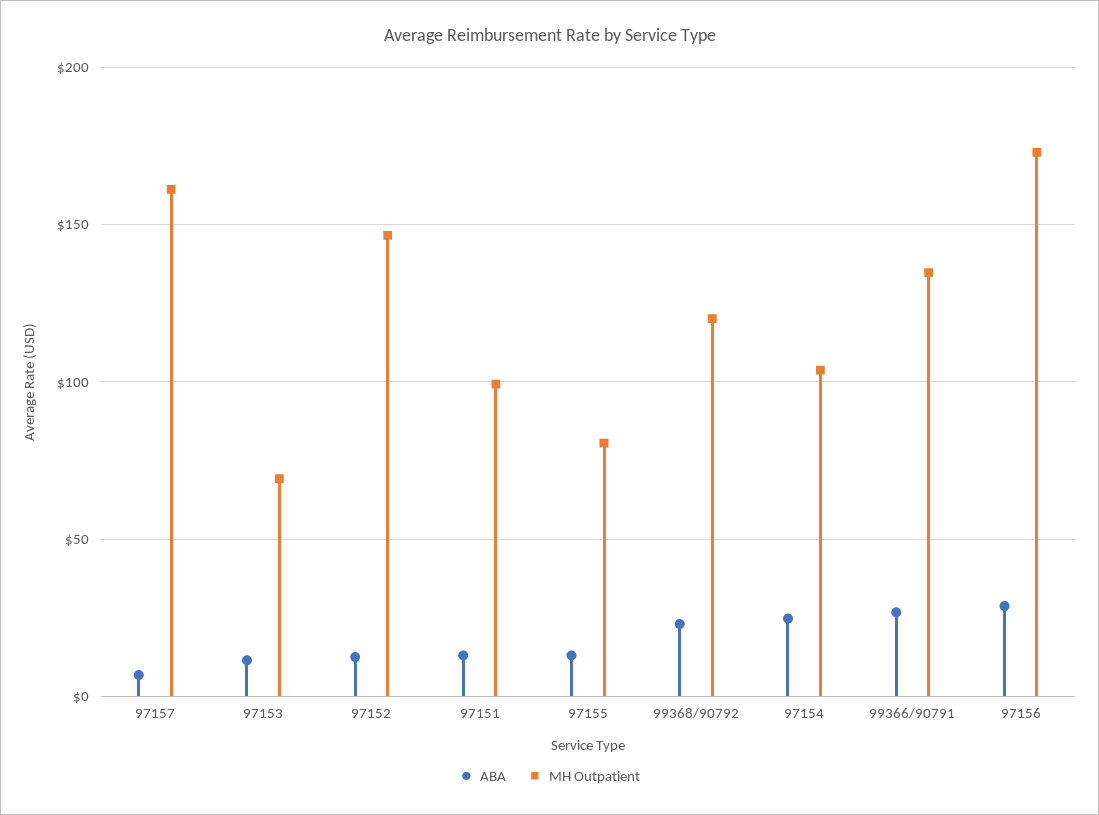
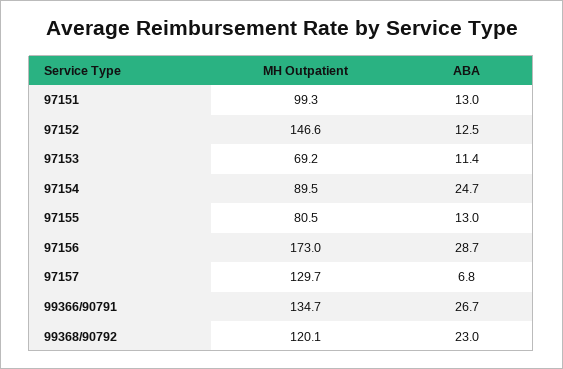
MH Outpatient, 97157: 160 -> 129.7
MH Outpatient, 97154: 105 -> 89.5

